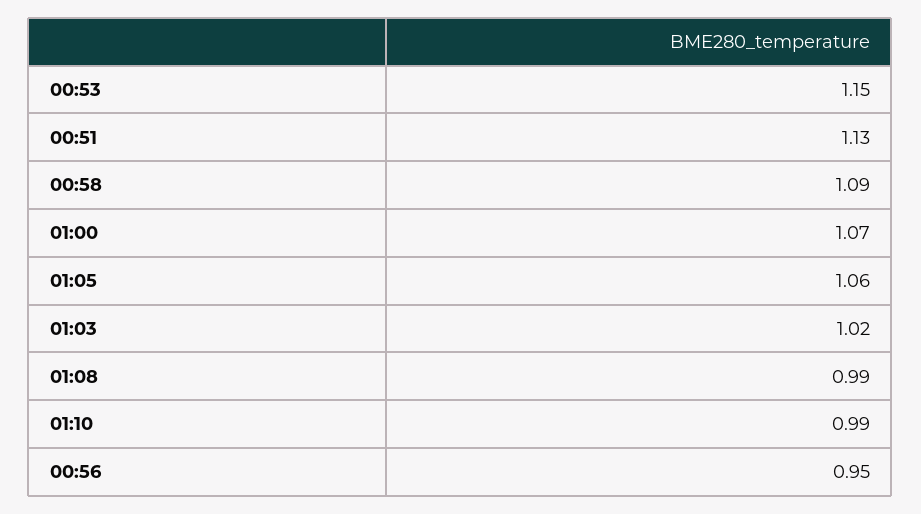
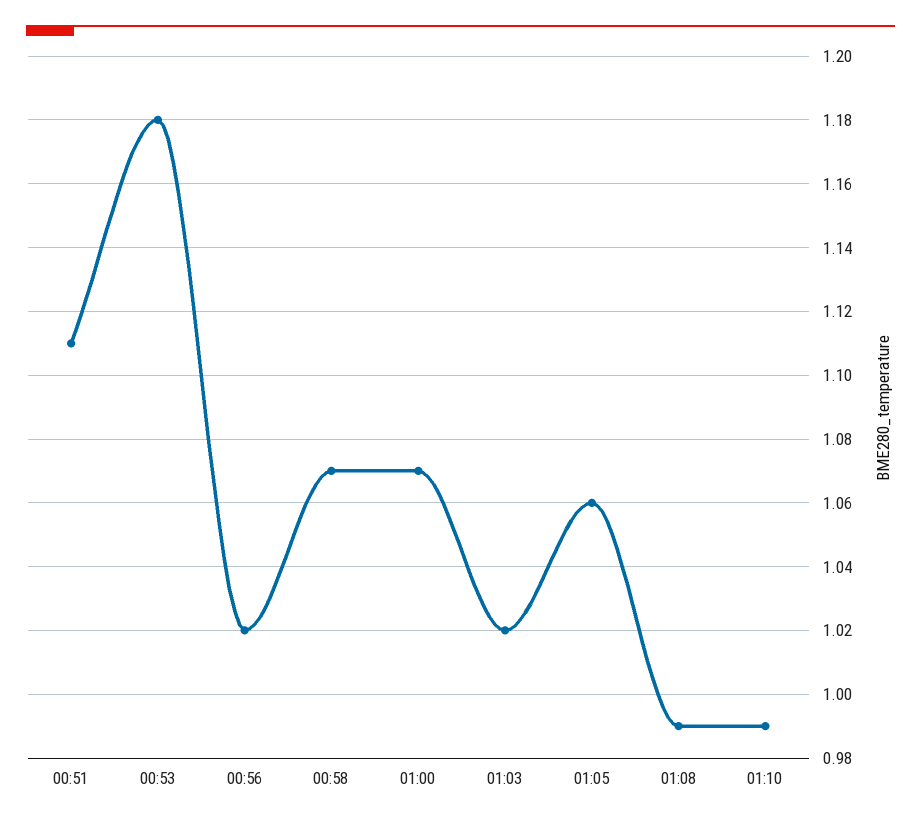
00:53: 1.15 -> 1.18
00:51: 1.13 -> 1.11
00:58: 1.09 -> 1.07
00:56: 0.95 -> 1.02

